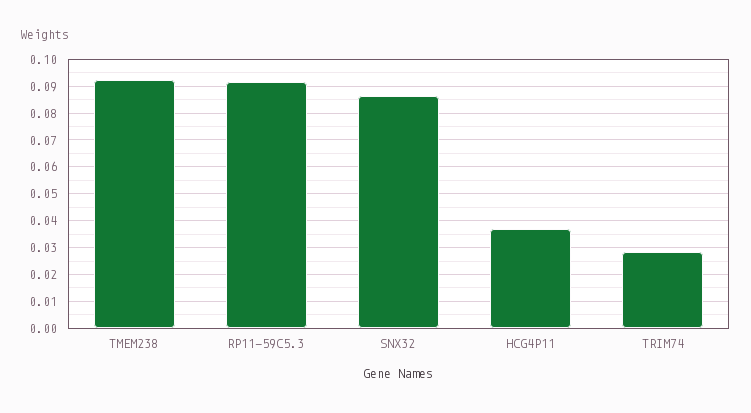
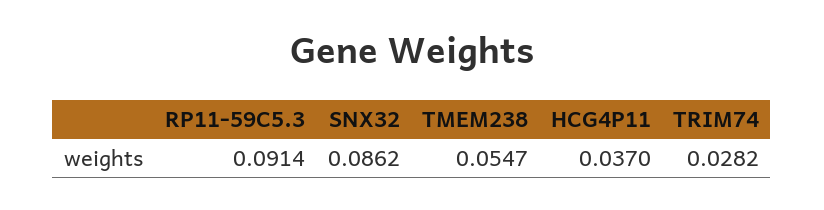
TMEM238: 0.0925 -> 0.0547

